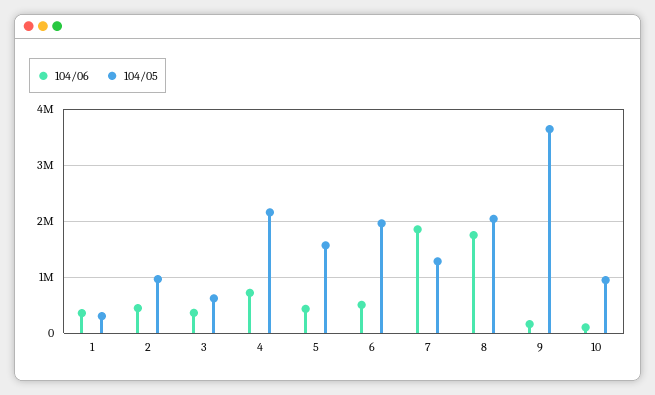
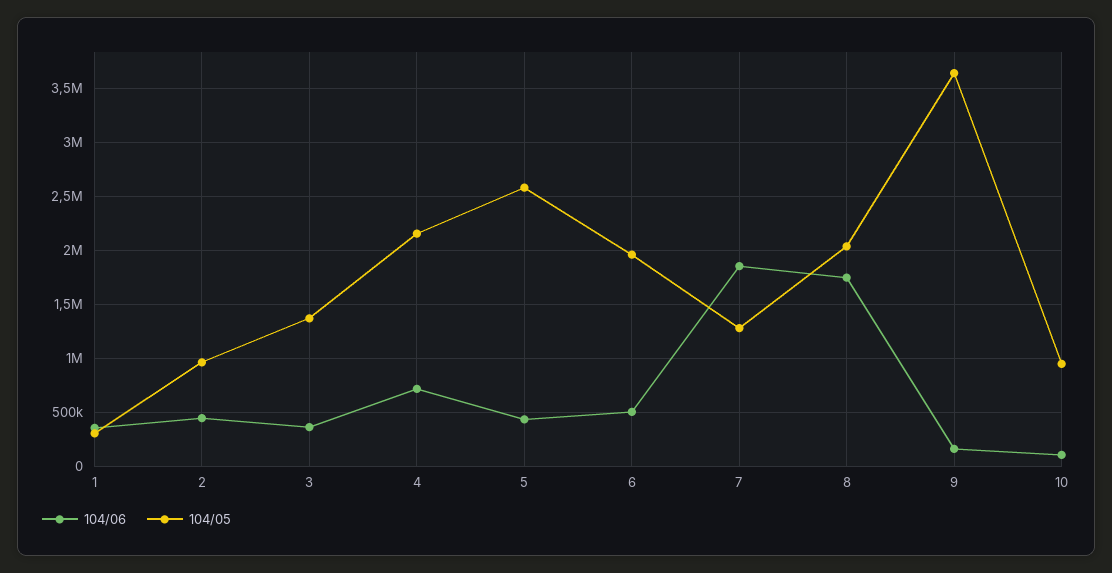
104/05, 3: 600000 -> 1400000
104/05, 5: 1600000 -> 2600000

